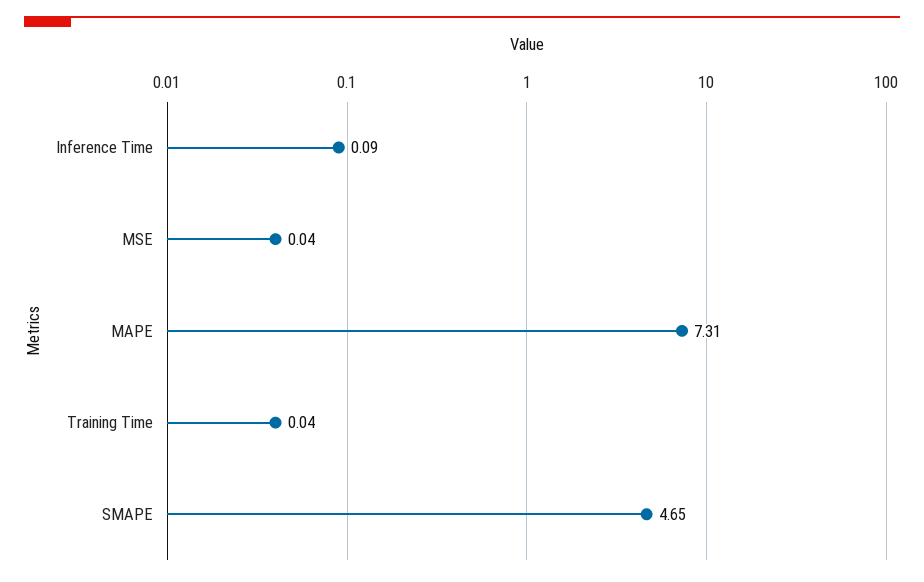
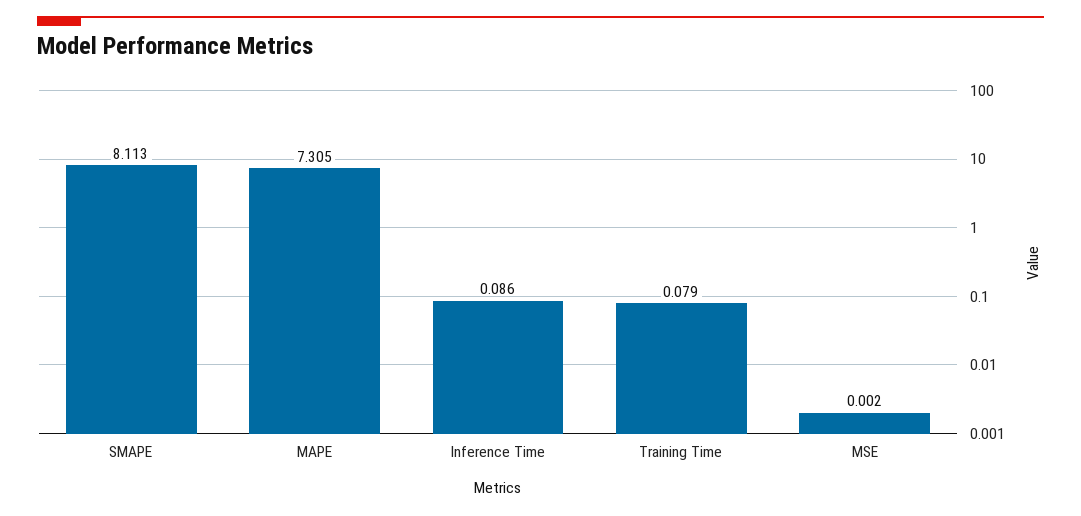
MSE: 0.04 -> 0.002
Training Time: 0.04 -> 0.079
SMAPE: 4.65 -> 8.113

